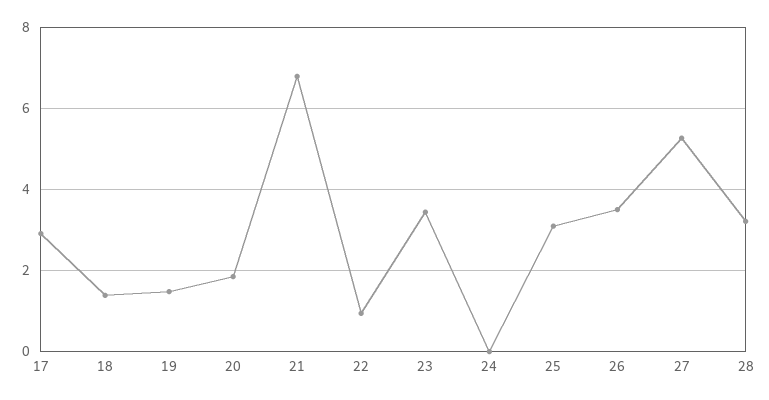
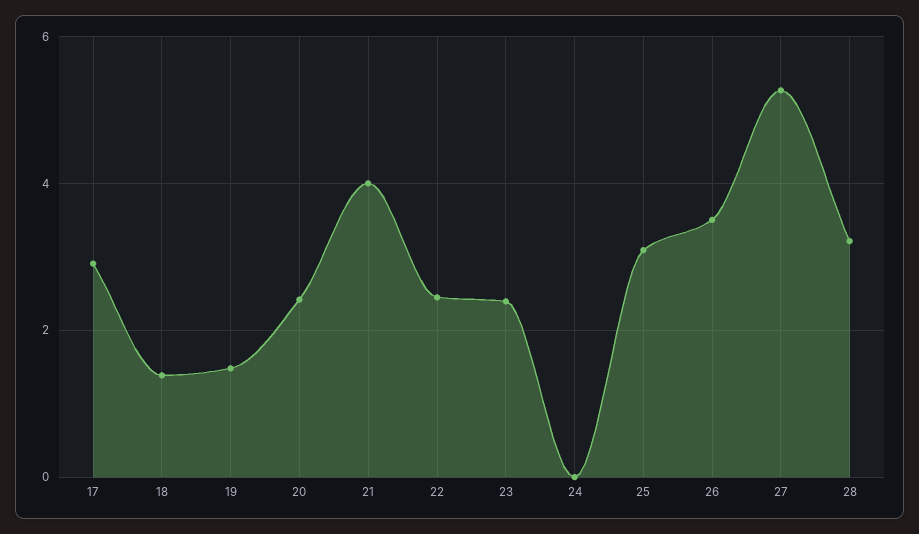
20: 1.8 -> 2.4
21: 6.8 -> 4
22: 1 -> 2.4
23: 3.4 -> 2.4

